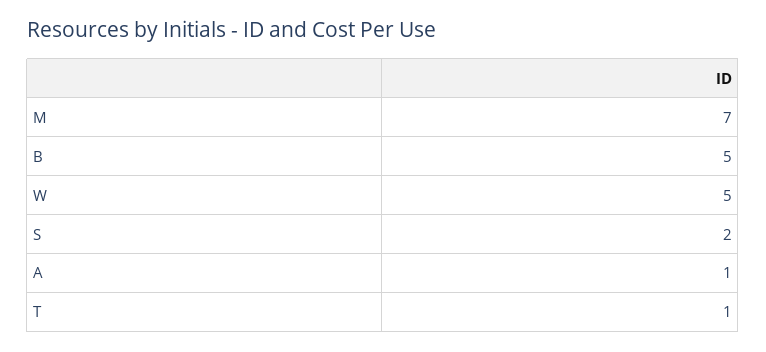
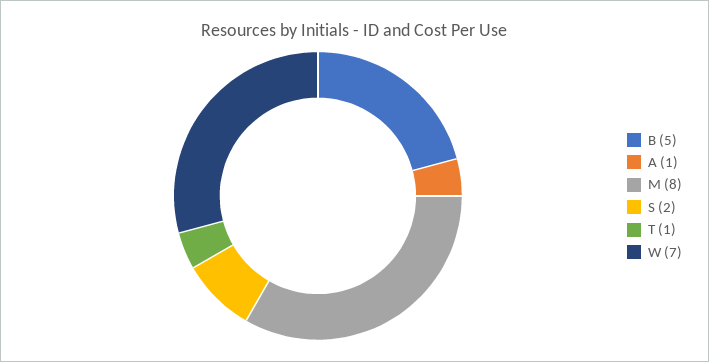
M: 7 -> 8
W: 5 -> 7

